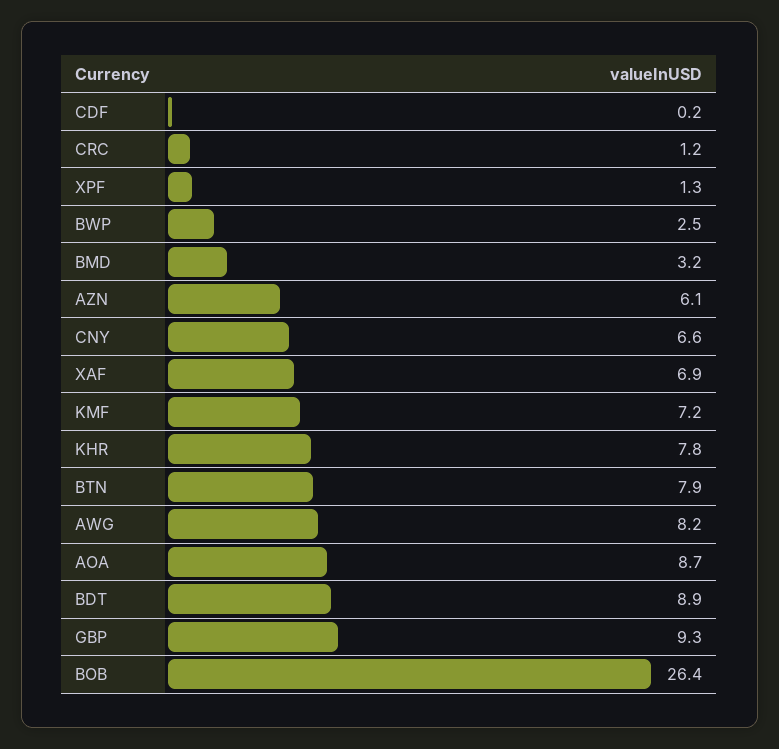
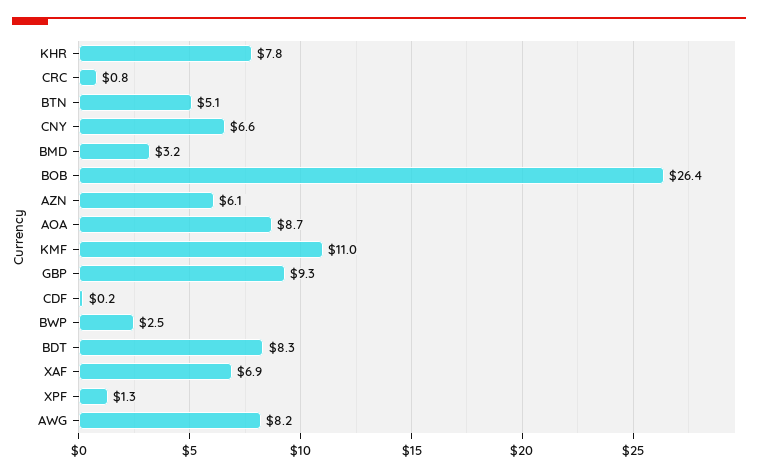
CRC: 1.2 -> 0.8
KMF: 7.2 -> 11
BTN: 7.9 -> 5.1
BDT: 8.9 -> 8.3

